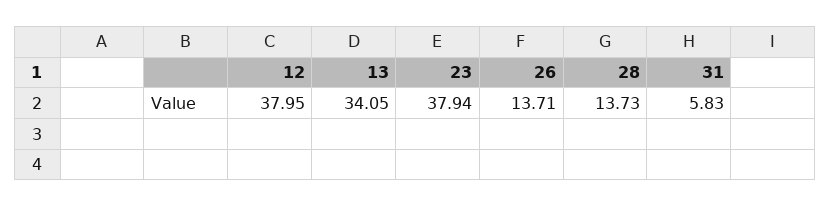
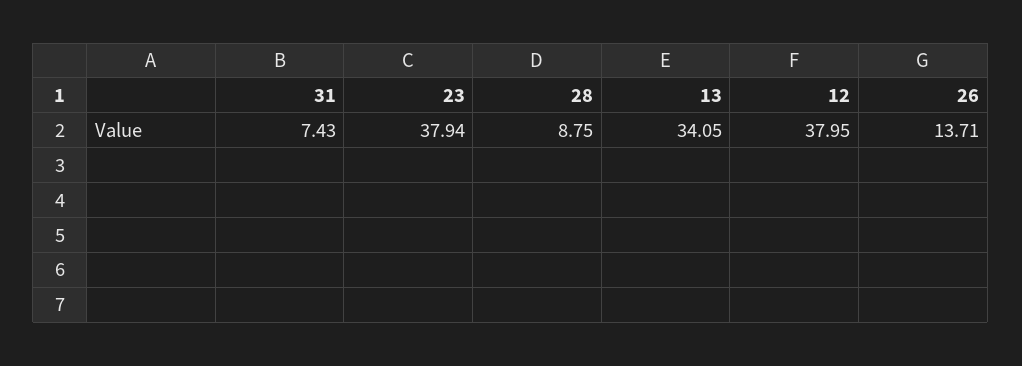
28: 13.73 -> 8.75
31: 5.83 -> 7.43

